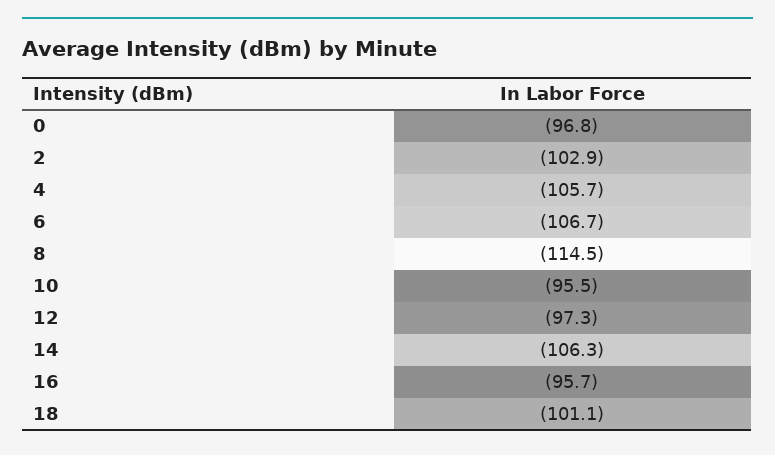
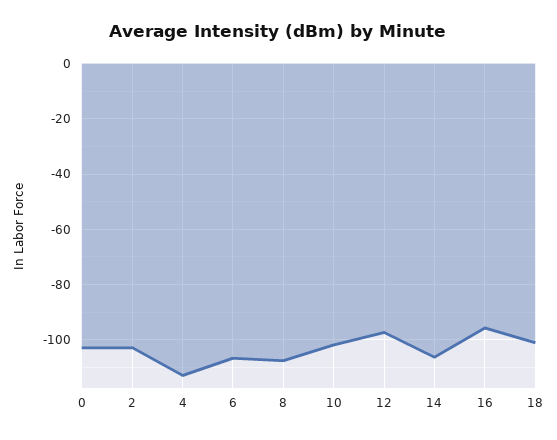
0: -96.8 -> -102.5
4: -105.7 -> -112.5
8: -114.5 -> -107.5
10: -95.5 -> -102.5

